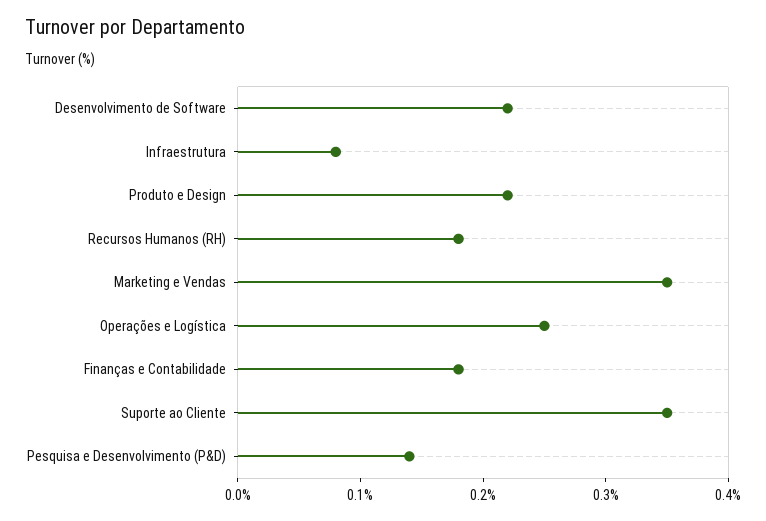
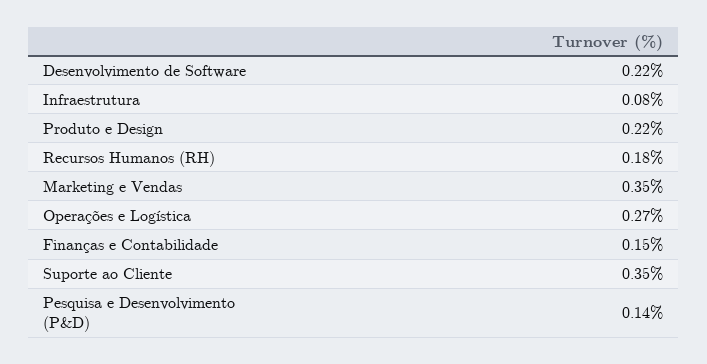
Operações e Logística: 0.25 -> 0.27
Finanças e Contabilidade: 0.18 -> 0.15

